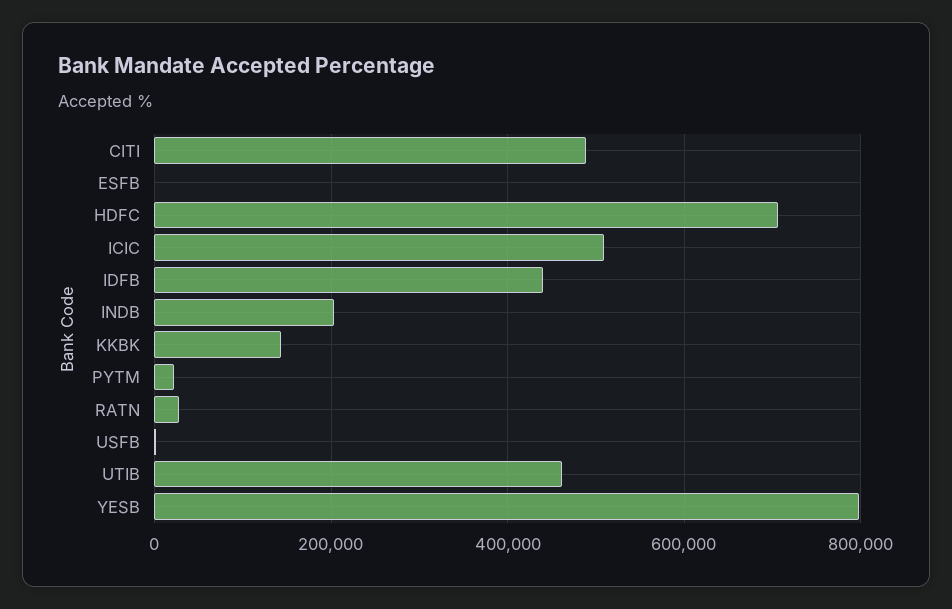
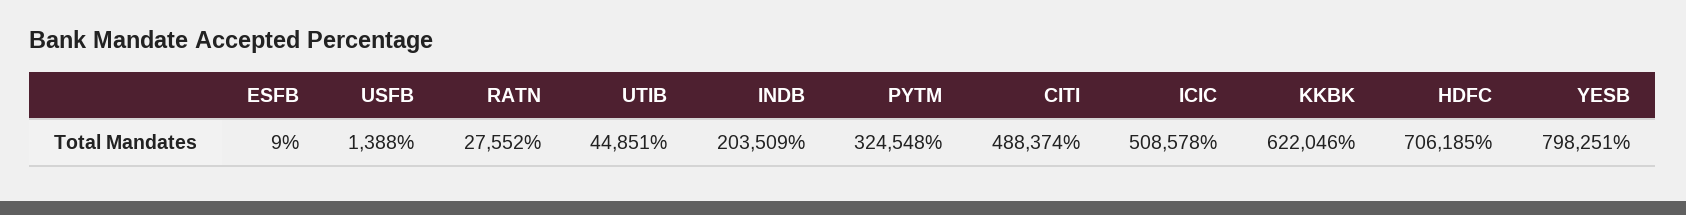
IDFB: 440000 -> none
KKBK: 140000 -> 622046
PYTM: 20000 -> 324548
UTIB: 460000 -> 44851

